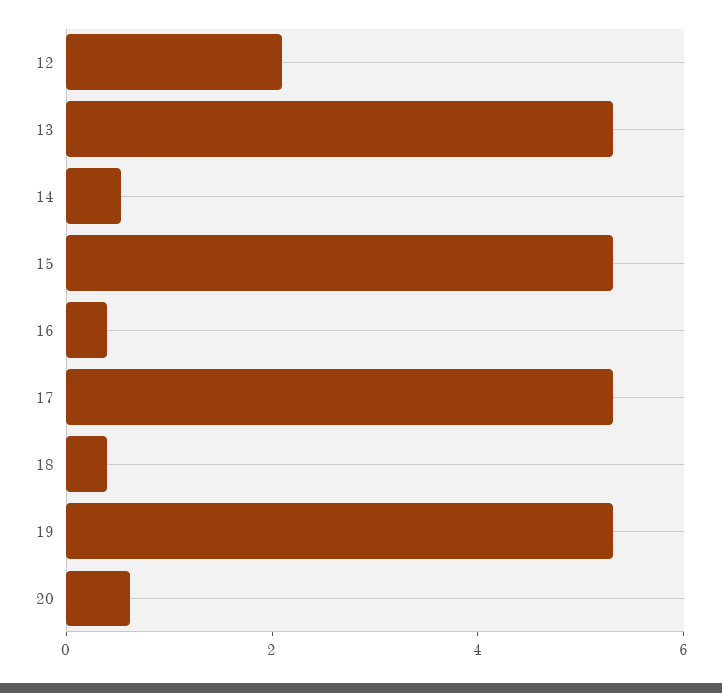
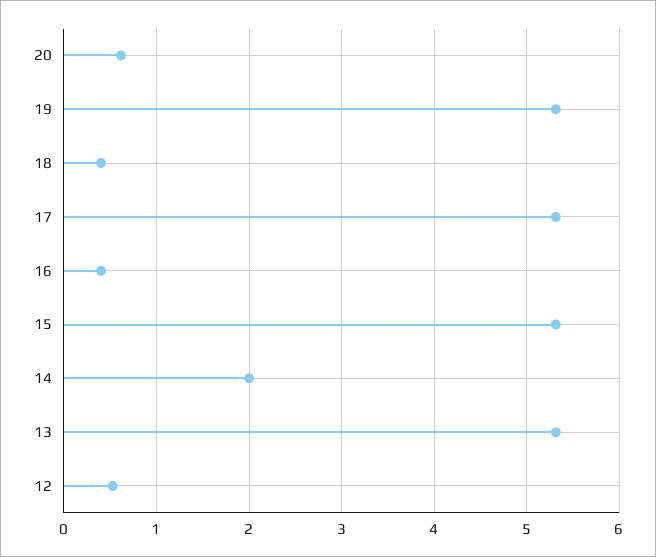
12: 2 -> 0.5
14: 0.5 -> 2

